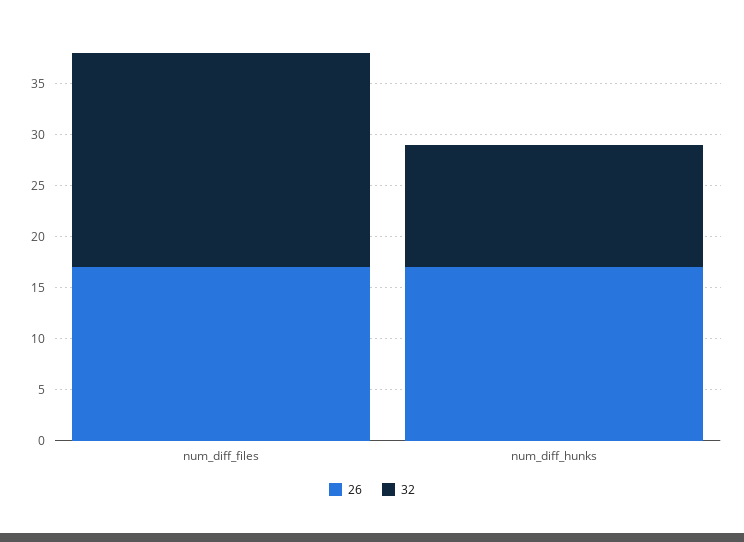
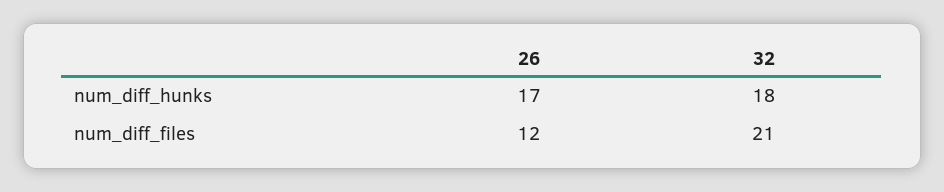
26, num_diff_files: 17 -> 12
32, num_diff_hunks: 12 -> 18

